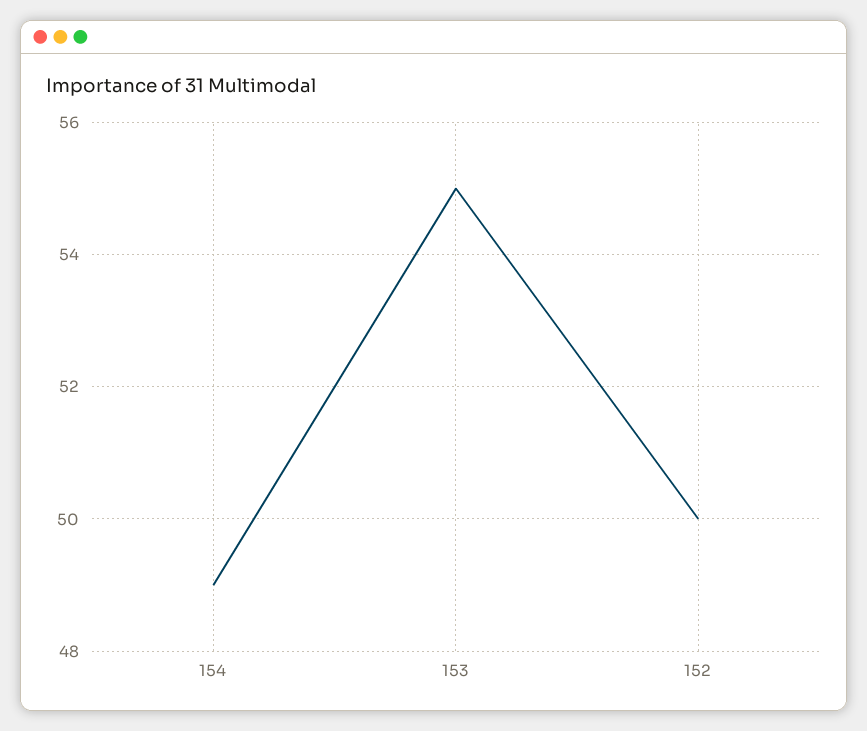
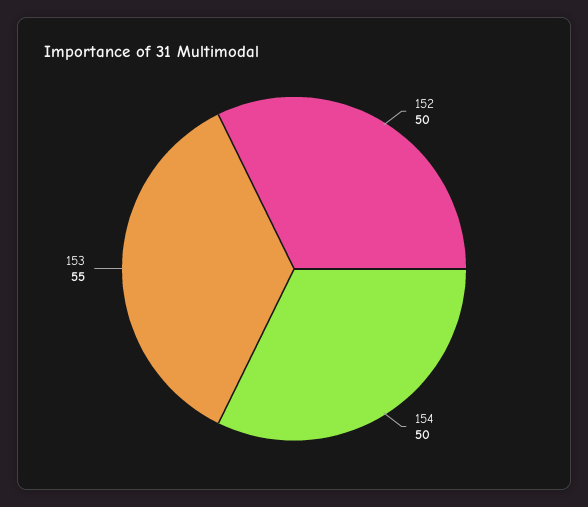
154: 49 -> 50

